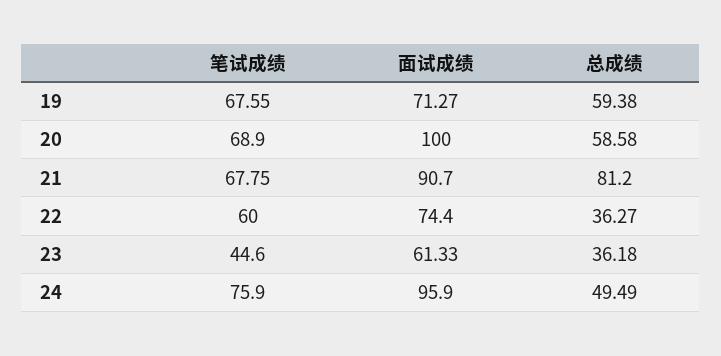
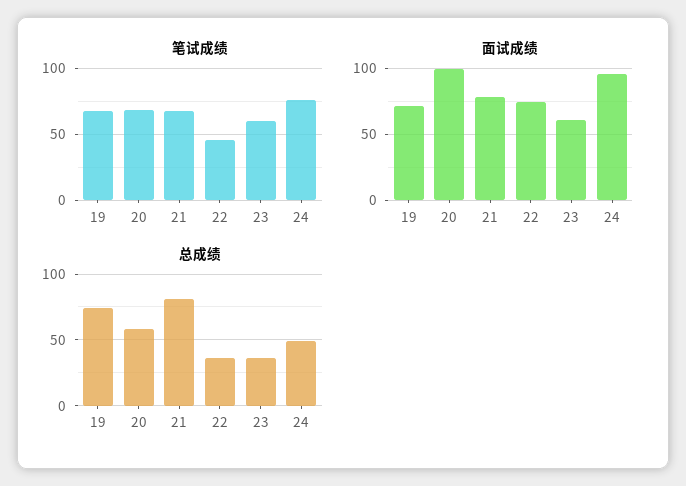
总成绩, 19: 59.38 -> 75
面试成绩, 21: 90.7 -> 80
笔试成绩, 22: 60 -> 45
笔试成绩, 23: 44.6 -> 60

